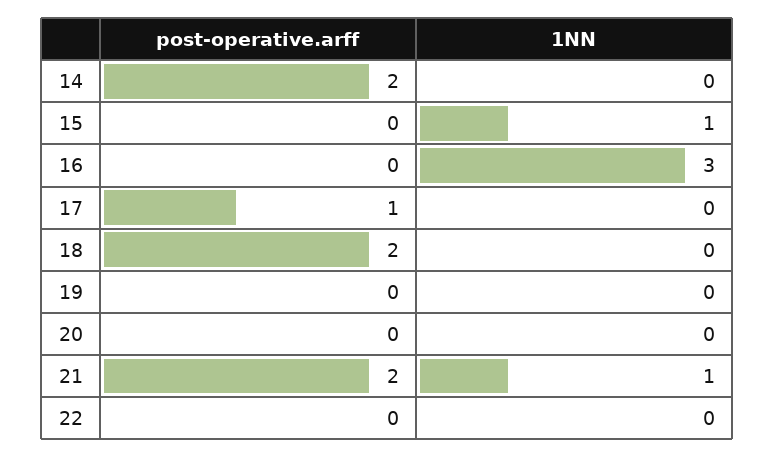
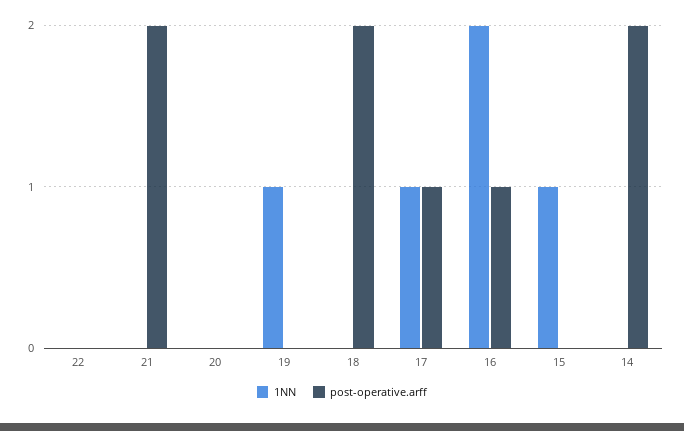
post-operative.arff, 16: 0 -> 1
1NN, 16: 3 -> 2
1NN, 17: 0 -> 1
1NN, 19: 0 -> 1
1NN, 21: 1 -> 0

